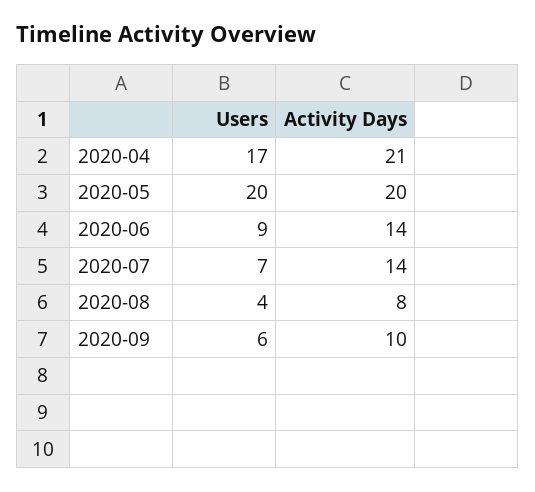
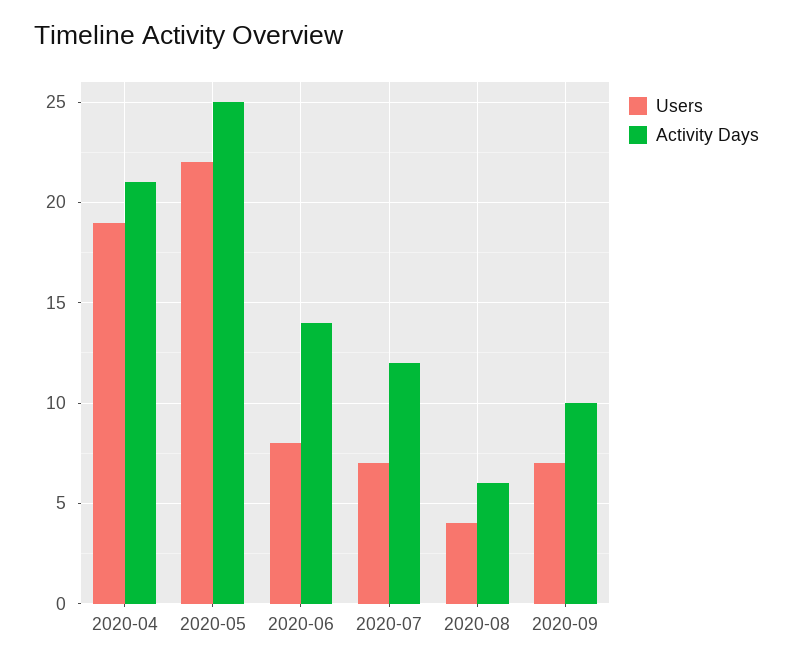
Users, 2020-04: 17 -> 19
Users, 2020-05: 20 -> 22
Activity Days, 2020-05: 20 -> 25
Users, 2020-06: 9 -> 8
Activity Days, 2020-07: 14 -> 12
Activity Days, 2020-08: 8 -> 6
Users, 2020-09: 6 -> 7

